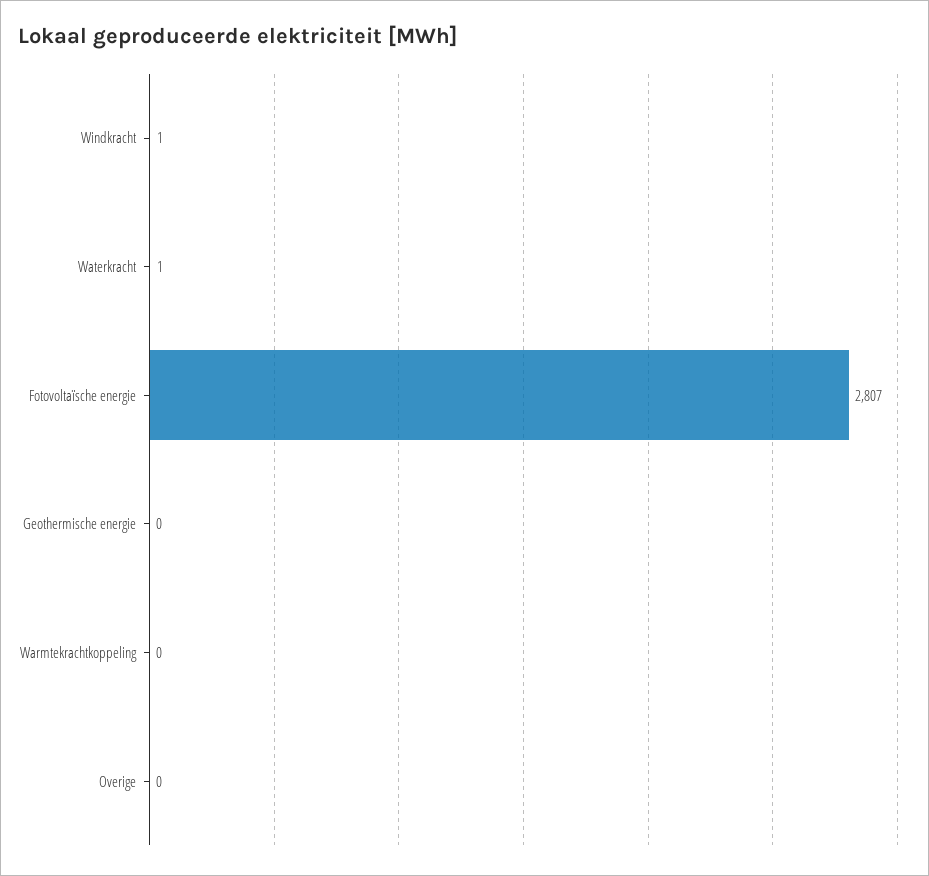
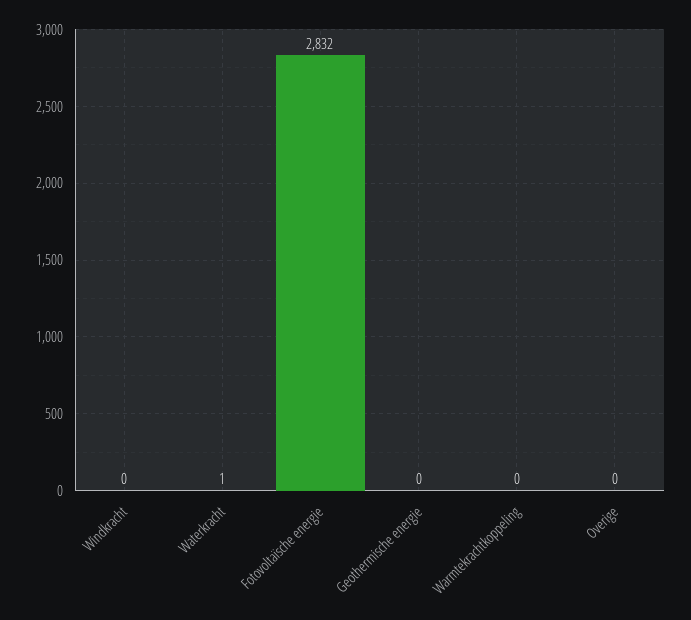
Windkracht: 1 -> 0
Fotovoltaïsche energie: 2807 -> 2832

